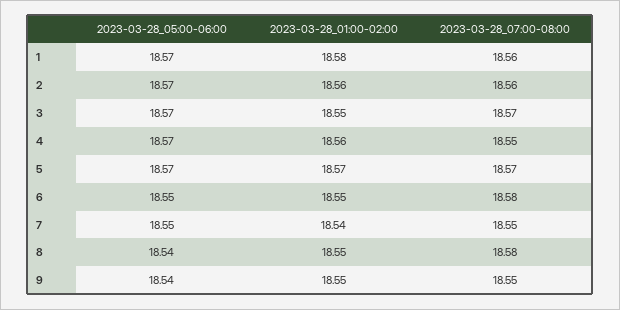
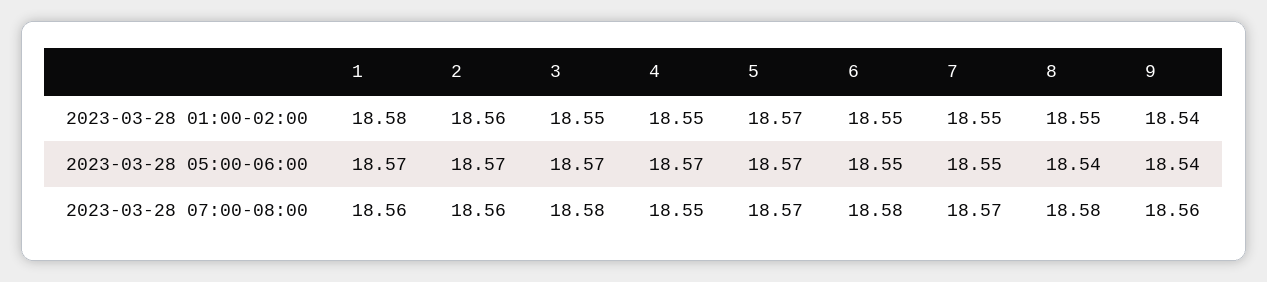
2023-03-28_07:00-08:00, 3: 18.57 -> 18.58
2023-03-28_01:00-02:00, 4: 18.56 -> 18.55
2023-03-28_01:00-02:00, 7: 18.54 -> 18.55
2023-03-28_07:00-08:00, 7: 18.55 -> 18.57
2023-03-28_01:00-02:00, 9: 18.55 -> 18.54
2023-03-28_07:00-08:00, 9: 18.55 -> 18.56

